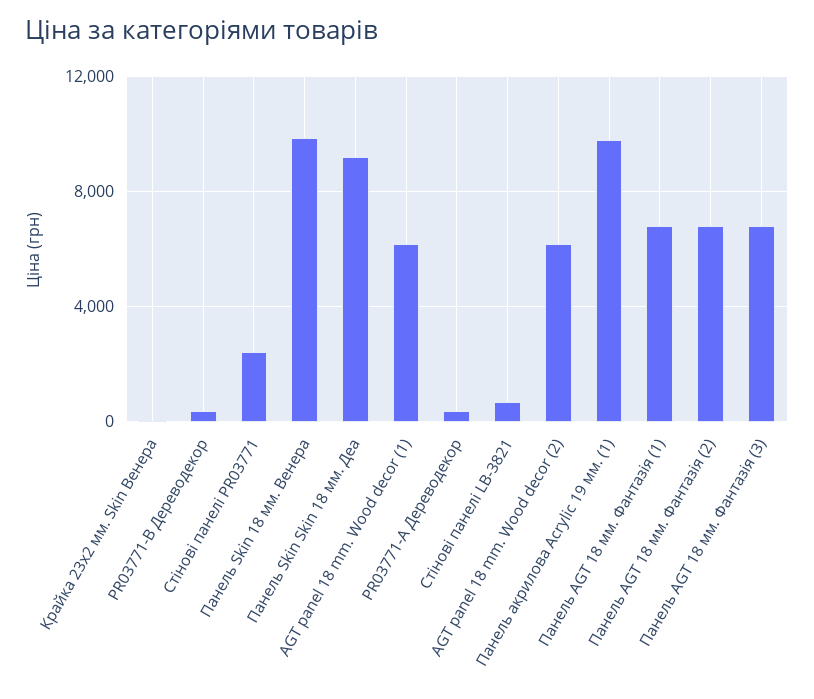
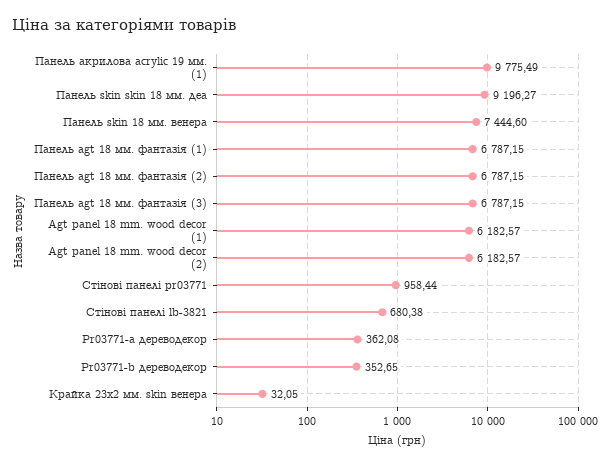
Стінові панелі PR03771: 2500 -> 958.44
Панель Skin 18 мм. Венера: 10000 -> 7444.6

